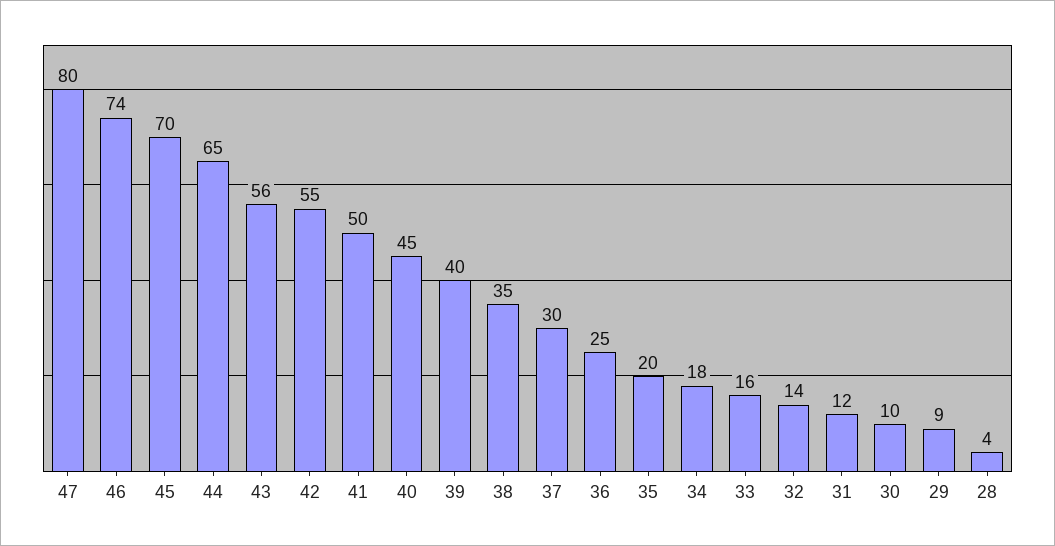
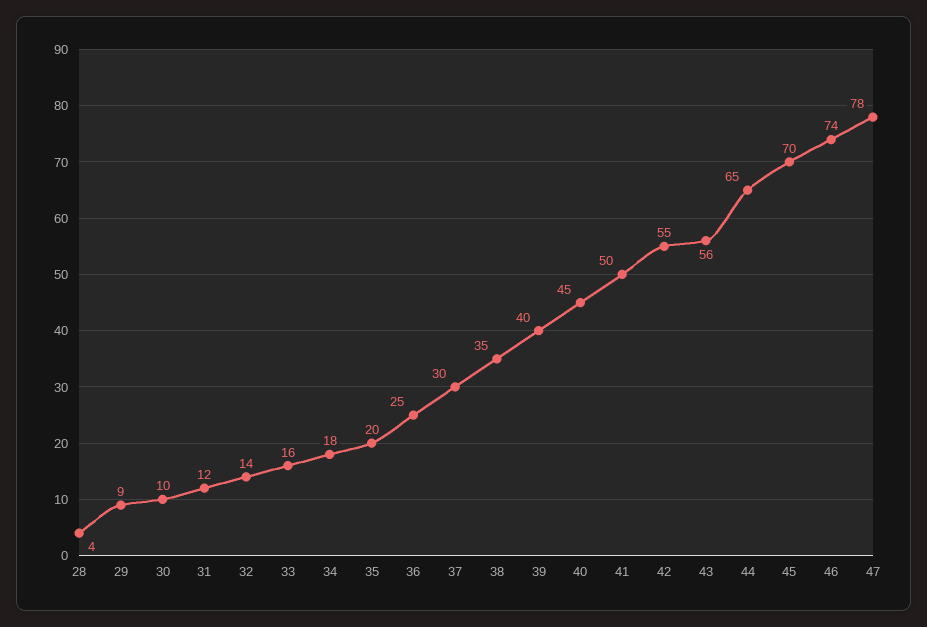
47: 80 -> 78

